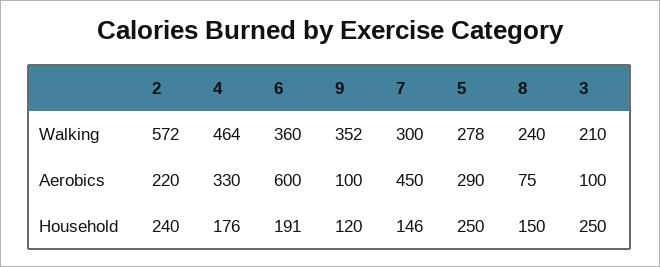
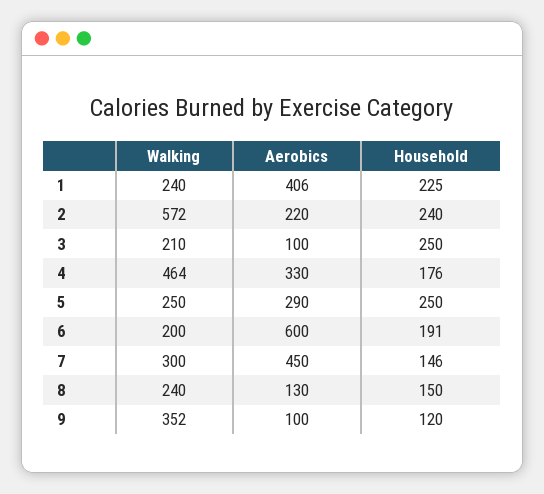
6, Walking: 360 -> 200
5, Walking: 278 -> 250
8, Aerobics: 75 -> 130
1, Walking: none -> 240
1, Aerobics: none -> 406
1, Household: none -> 225

